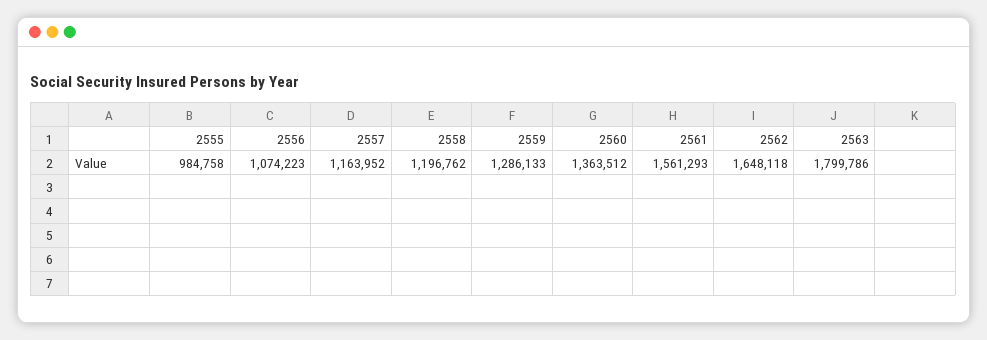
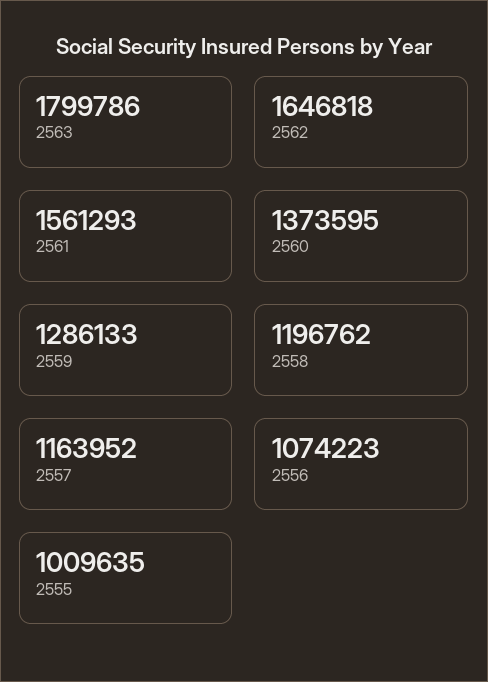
2555: 984758 -> 1009635
2560: 1363512 -> 1373595
2562: 1648118 -> 1646818

